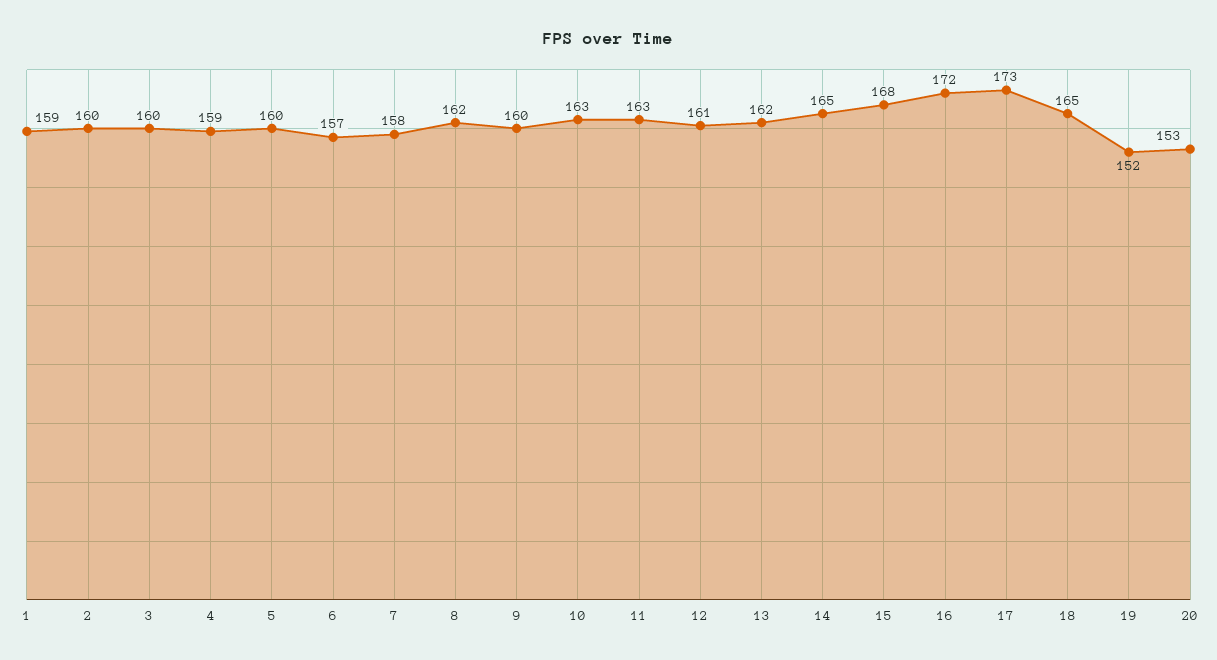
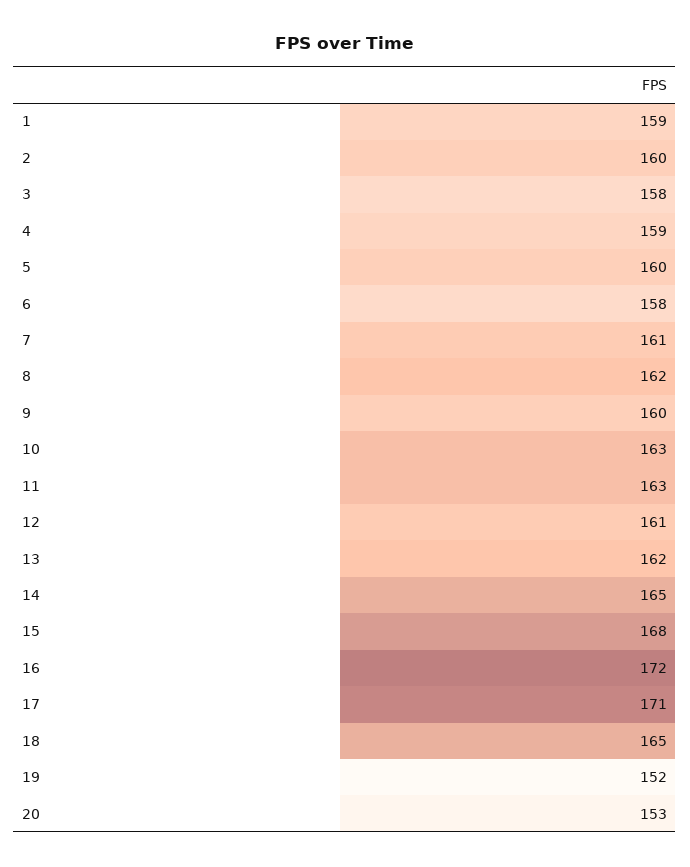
3: 160 -> 158
6: 157 -> 158
7: 158 -> 161
17: 173 -> 171

